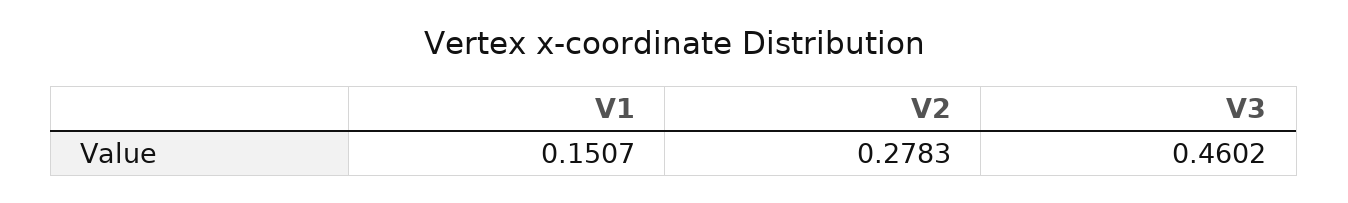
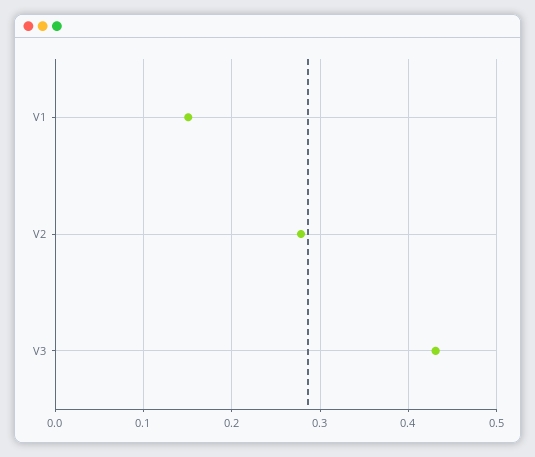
V3: 0.4602 -> 0.43

